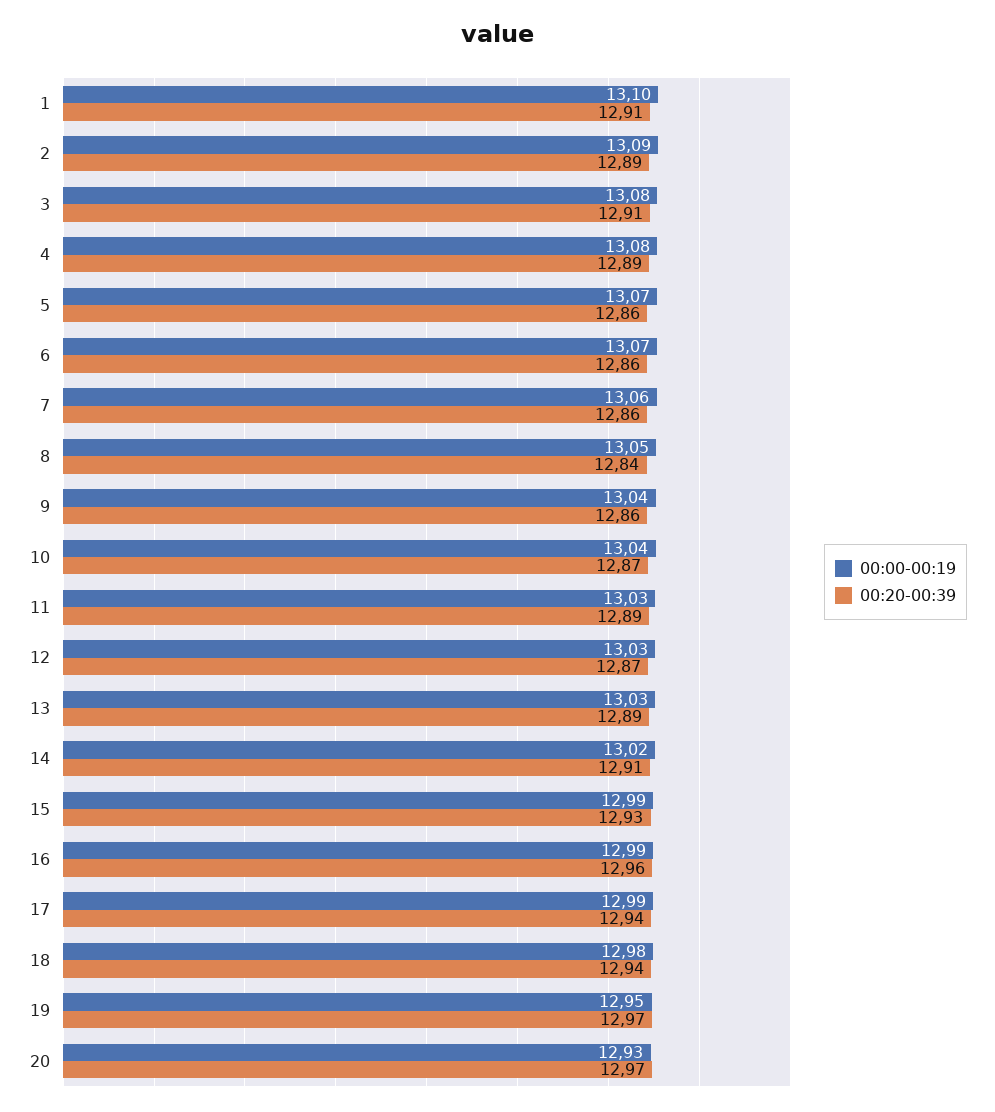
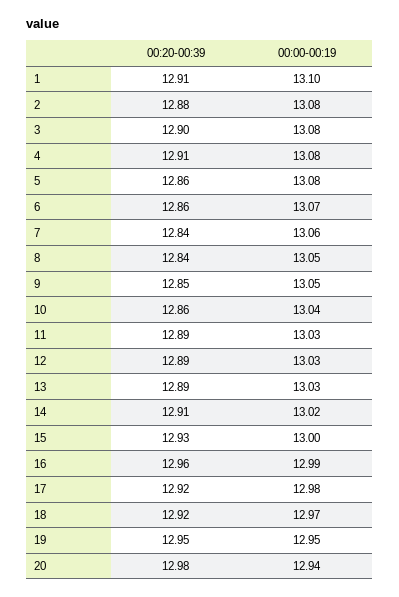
00:00-00:19, 2: 13.09 -> 13.08
00:20-00:39, 2: 12.89 -> 12.88
00:20-00:39, 3: 12.91 -> 12.9
00:20-00:39, 4: 12.89 -> 12.91
00:00-00:19, 5: 13.07 -> 13.08
00:20-00:39, 7: 12.86 -> 12.84
00:00-00:19, 9: 13.04 -> 13.05
00:20-00:39, 9: 12.86 -> 12.85
00:20-00:39, 10: 12.87 -> 12.86
00:20-00:39, 12: 12.87 -> 12.89
00:00-00:19, 15: 12.99 -> 13
00:00-00:19, 17: 12.99 -> 12.98
00:20-00:39, 17: 12.94 -> 12.92
00:00-00:19, 18: 12.98 -> 12.97
00:20-00:39, 18: 12.94 -> 12.92
00:20-00:39, 19: 12.97 -> 12.95
00:00-00:19, 20: 12.93 -> 12.94
00:20-00:39, 20: 12.97 -> 12.98

